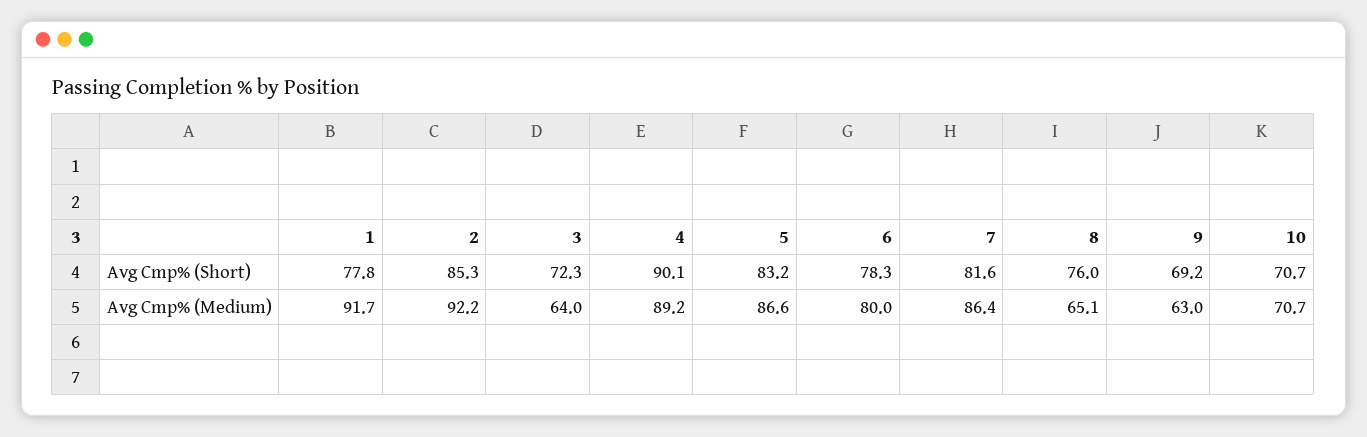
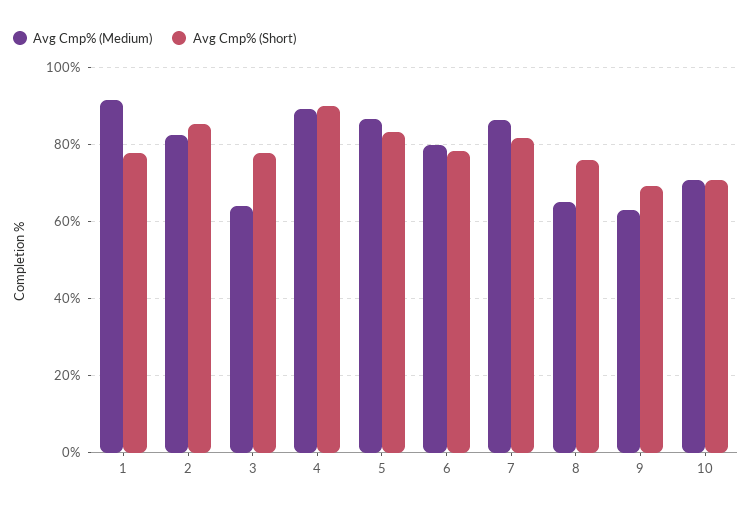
Avg Cmp% (Short), 3: 72.3 -> 78
Avg Cmp% (Medium), 2: 92.2 -> 82

